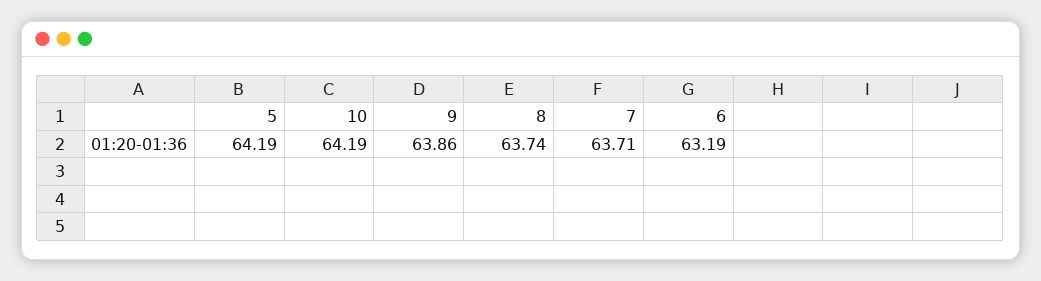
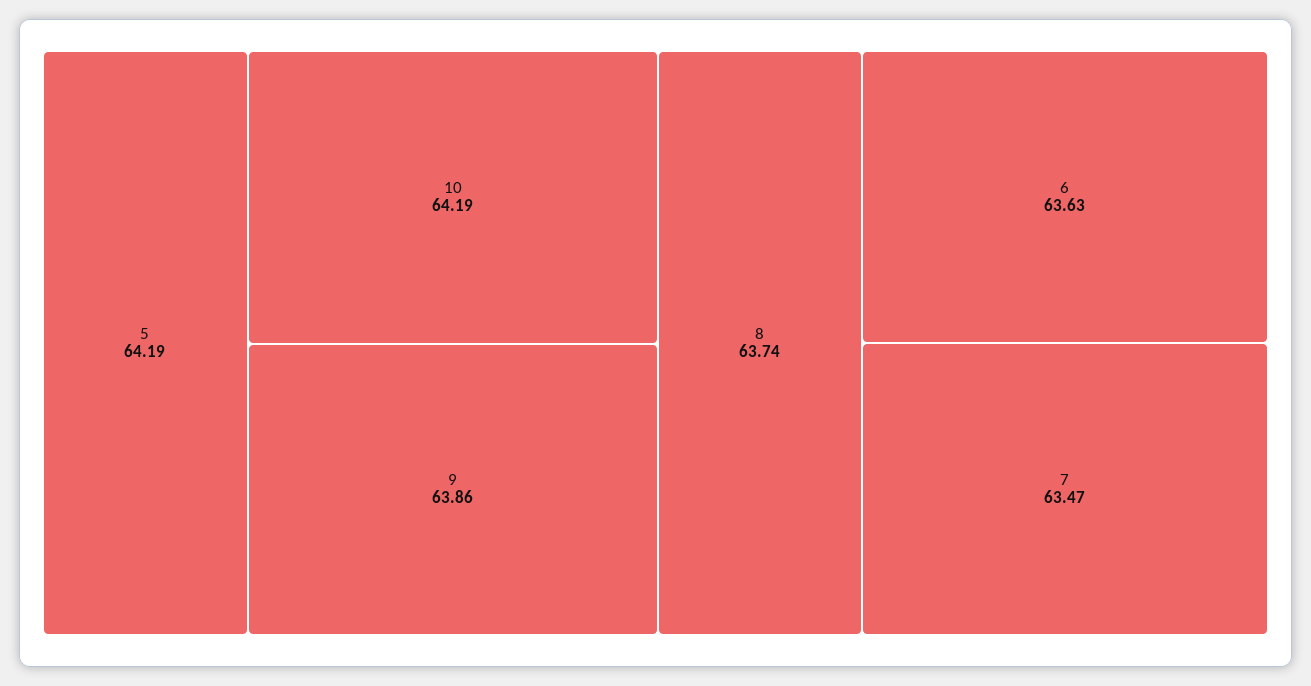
7: 63.71 -> 63.47
6: 63.19 -> 63.63

